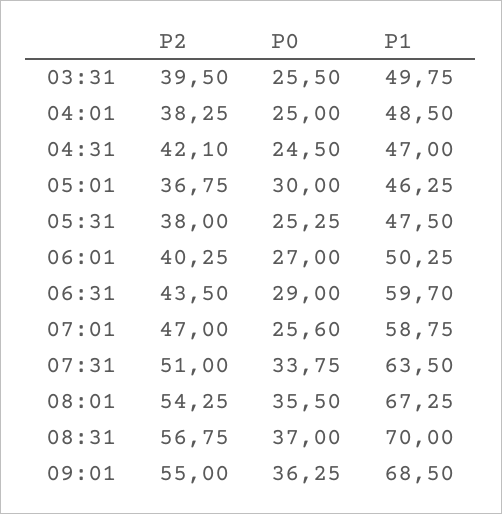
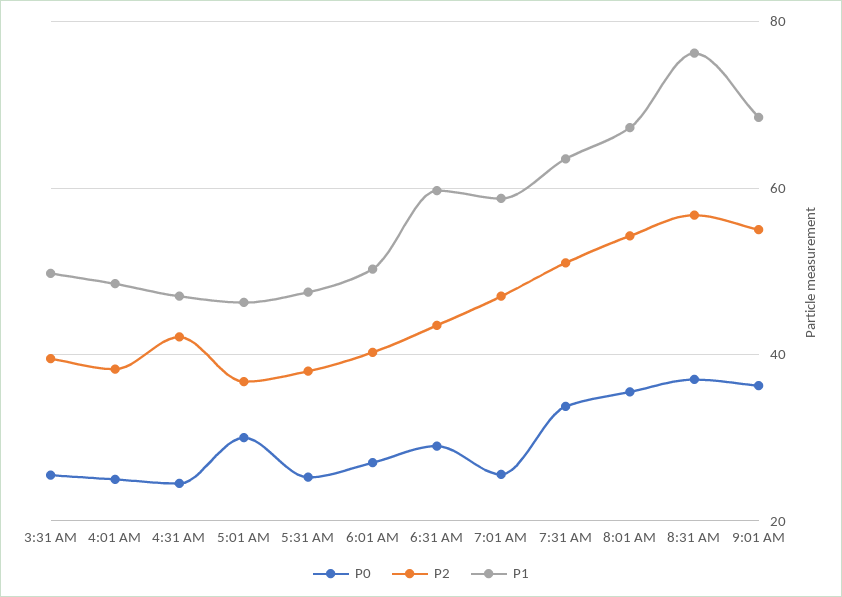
P1, 08:31: 70 -> 76

